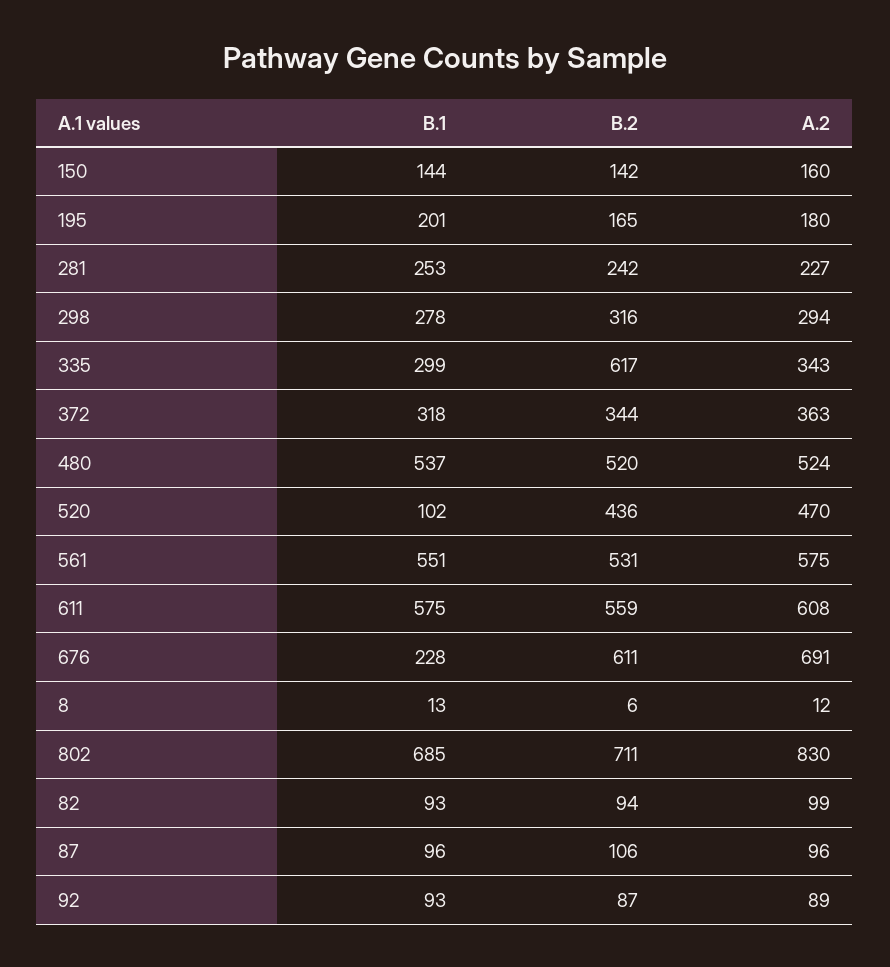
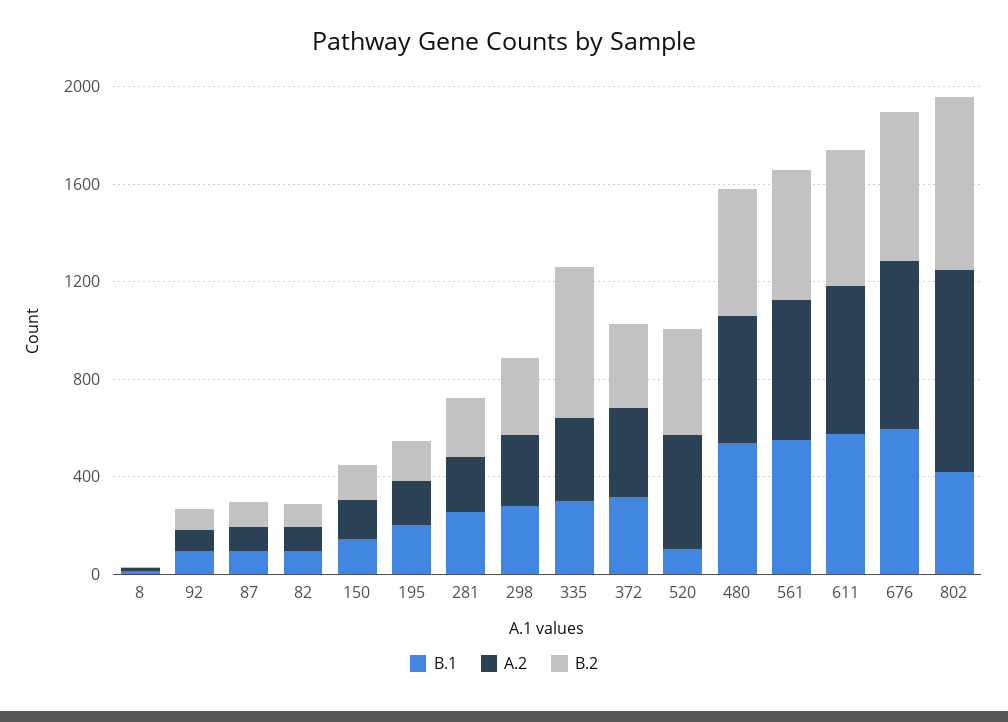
B.1, 676: 228 -> 600
B.1, 802: 685 -> 400

